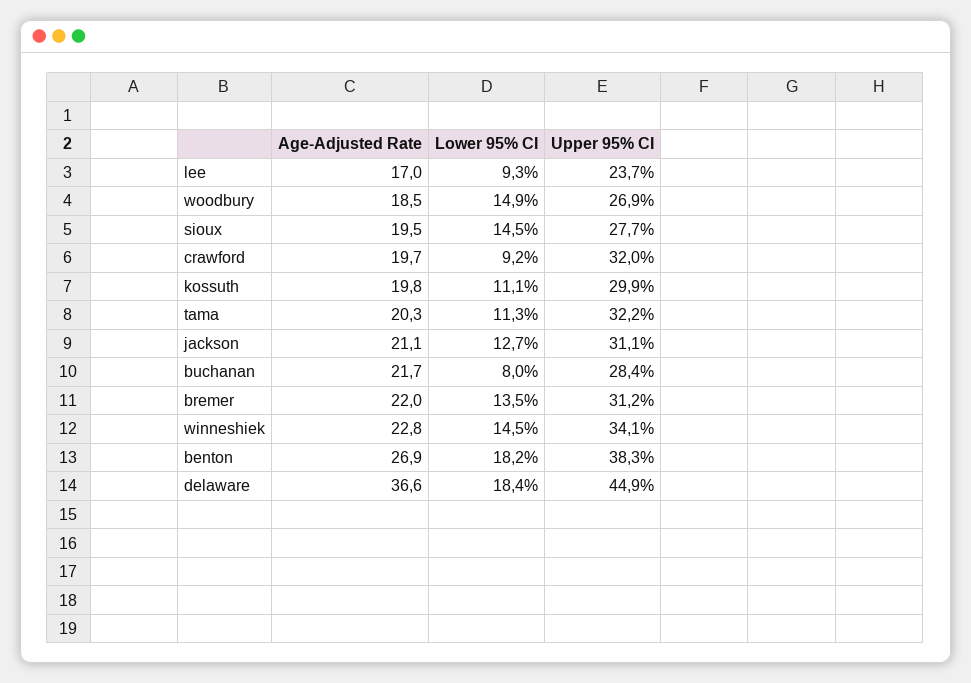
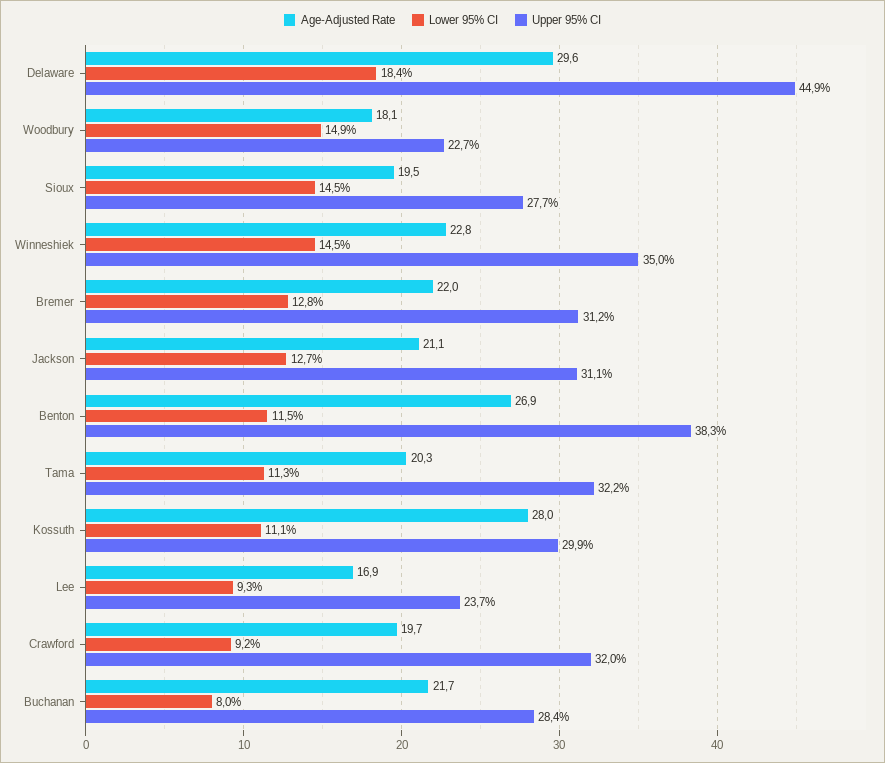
Age-Adjusted Rate, lee: 17 -> 16.9
Age-Adjusted Rate, woodbury: 18.5 -> 18.1
Upper 95% CI, woodbury: 26.9 -> 22.7
Age-Adjusted Rate, kossuth: 19.8 -> 28
Lower 95% CI, bremer: 13.5 -> 12.8
Upper 95% CI, winneshiek: 34.1 -> 35
Lower 95% CI, benton: 18.2 -> 11.5
Age-Adjusted Rate, delaware: 36.6 -> 29.6

